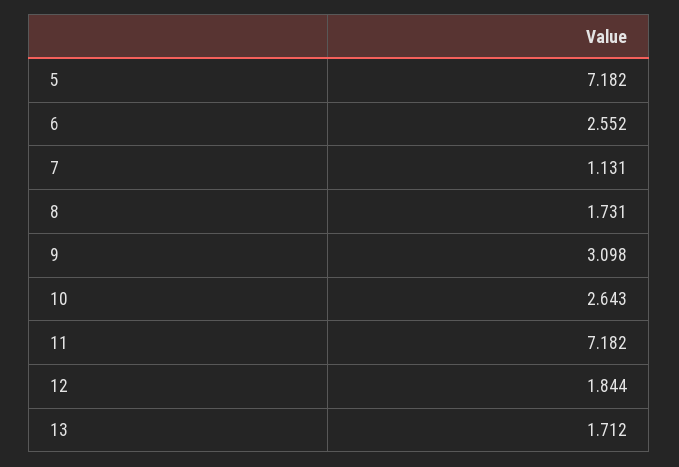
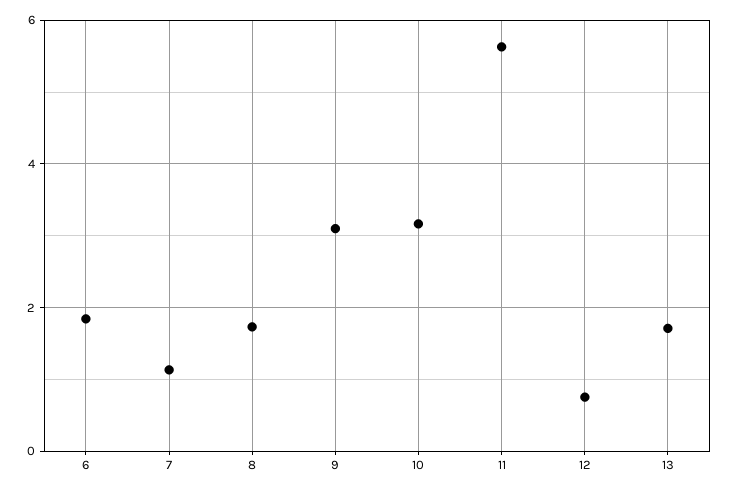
5: 7.182 -> none
6: 2.552 -> 1.8
10: 2.643 -> 3.2
11: 7.182 -> 5.6
12: 1.844 -> 0.8

